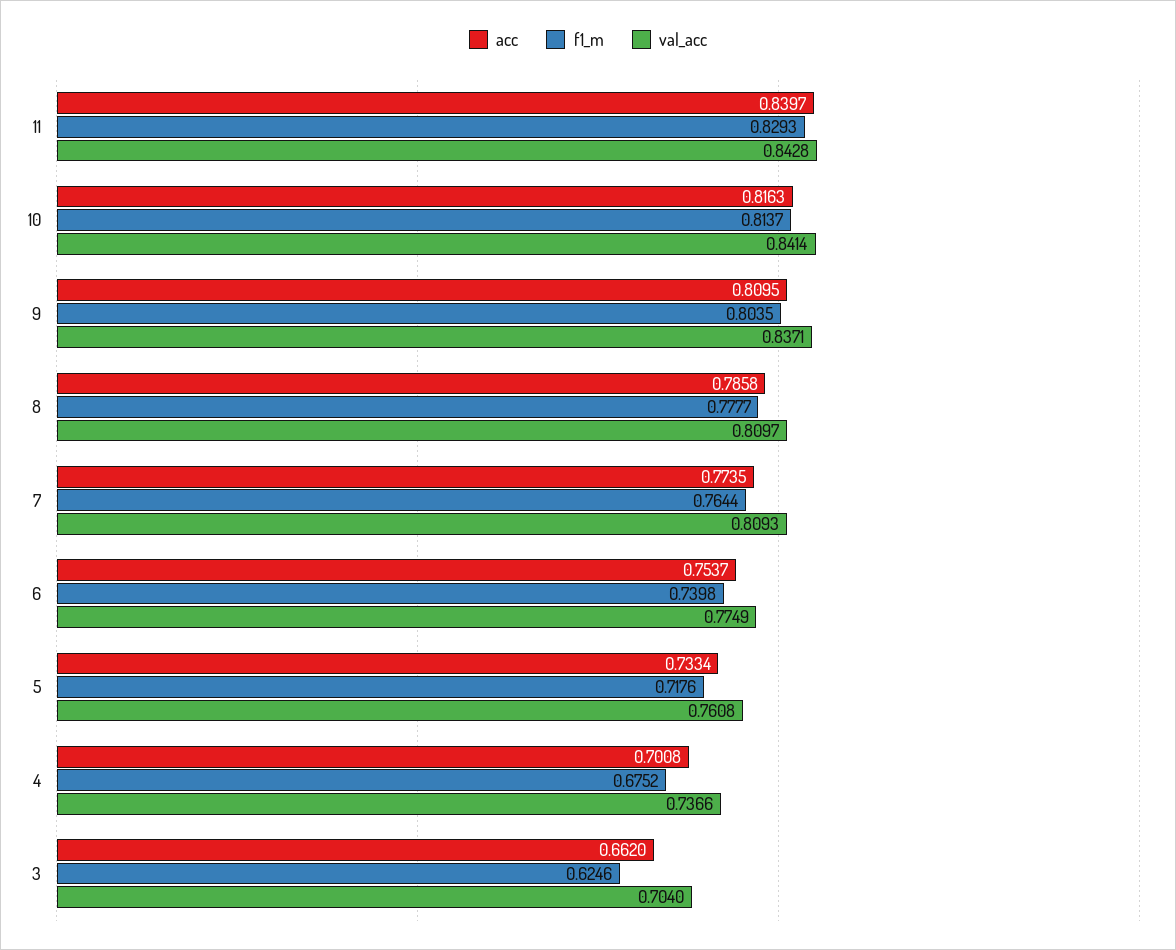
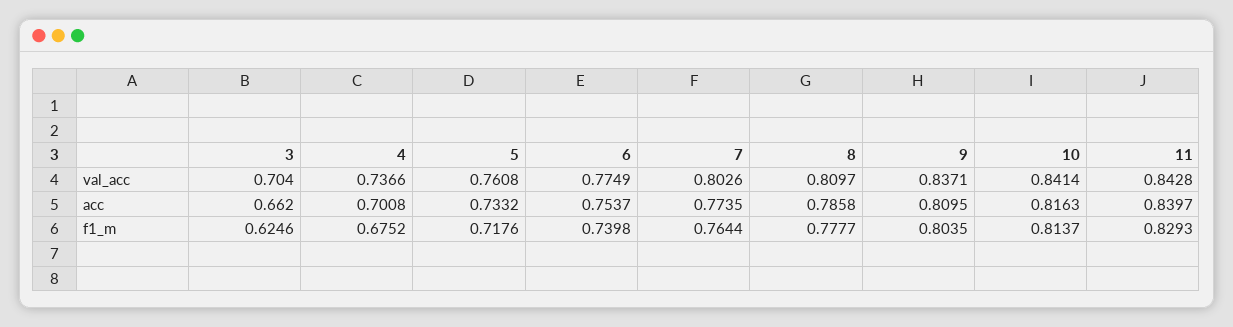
val_acc, 7: 0.8093 -> 0.8026
acc, 5: 0.7334 -> 0.7332

